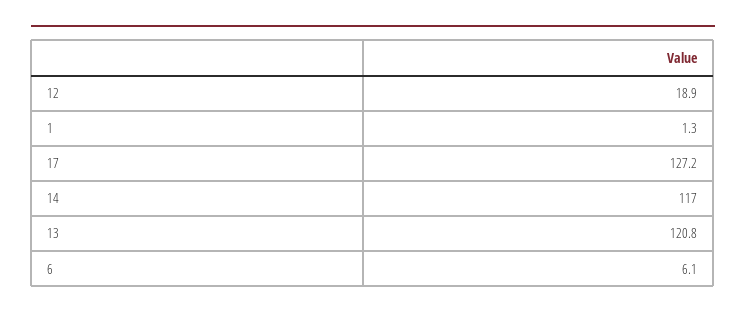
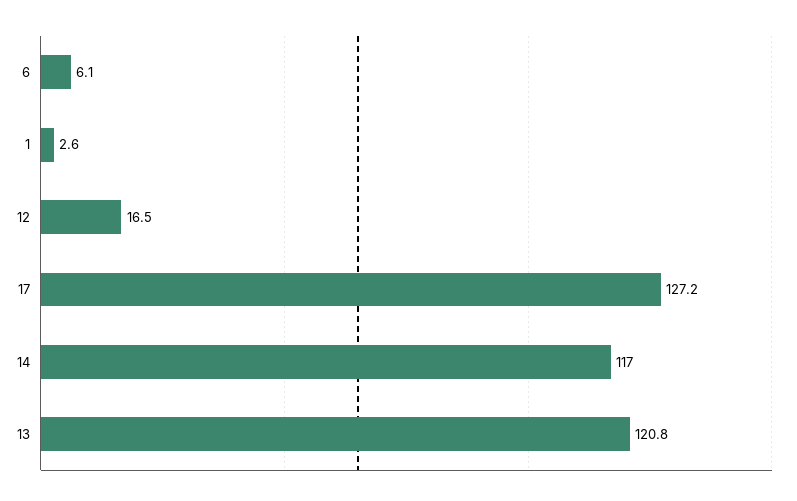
12: 18.9 -> 16.5
1: 1.3 -> 2.6

